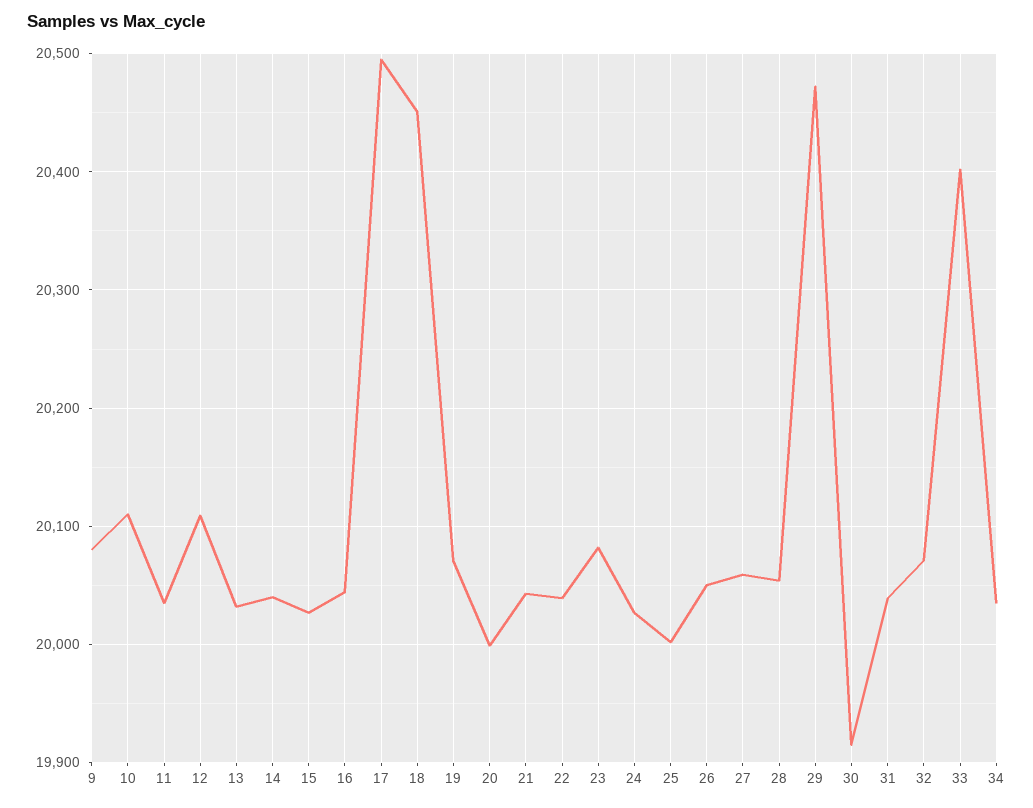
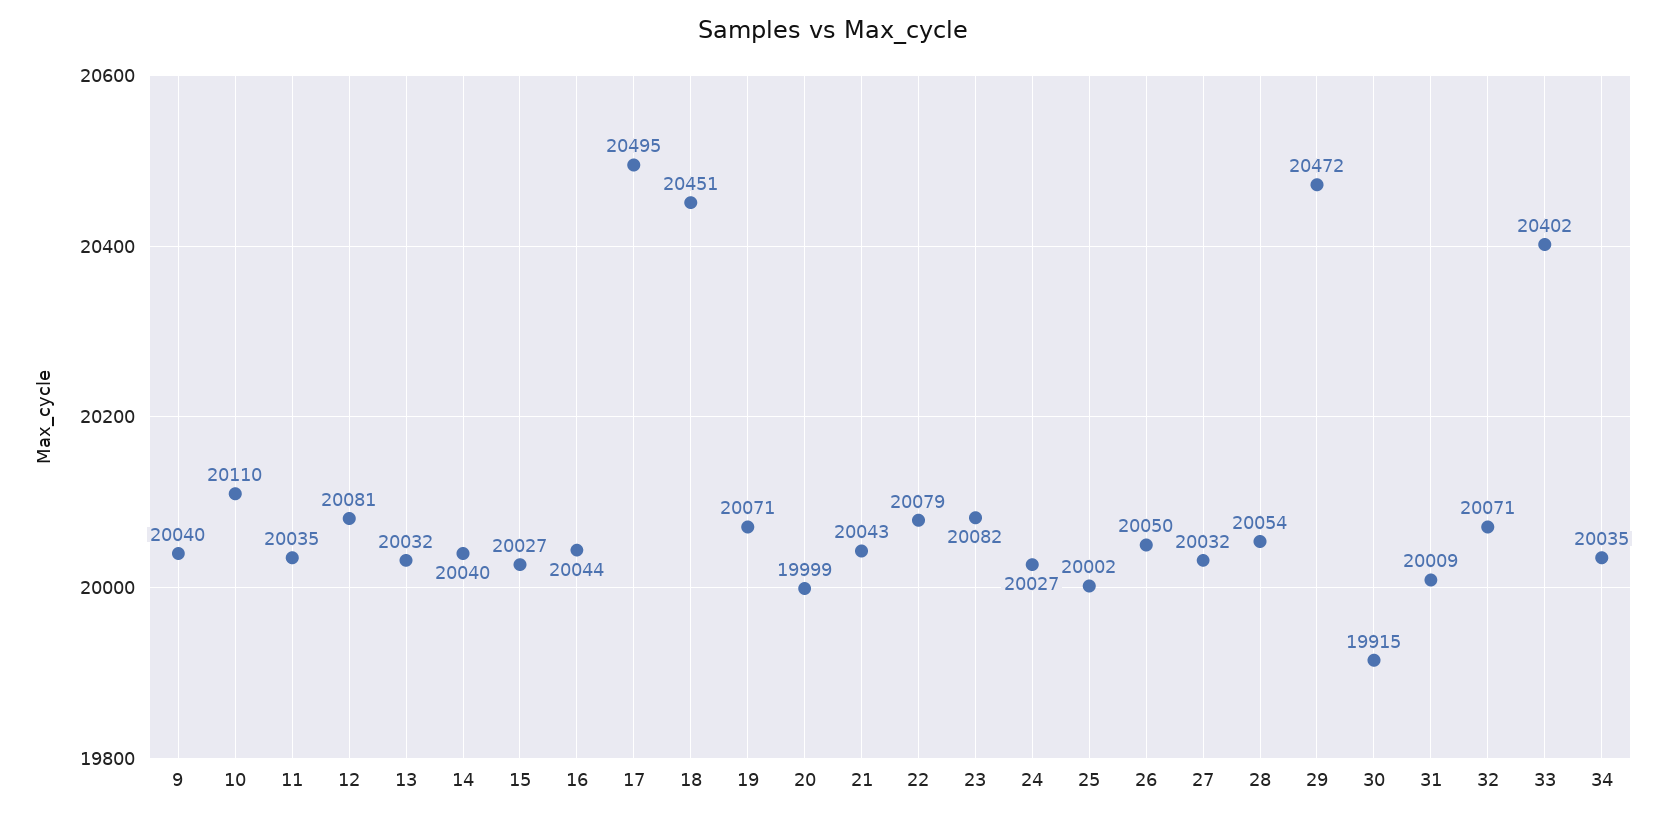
9: 20080 -> 20040
12: 20110 -> 20081
22: 20040 -> 20079
27: 20060 -> 20032
31: 20040 -> 20009

